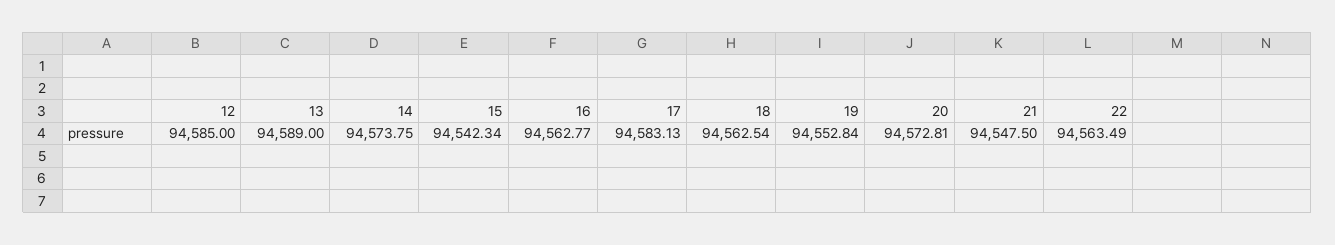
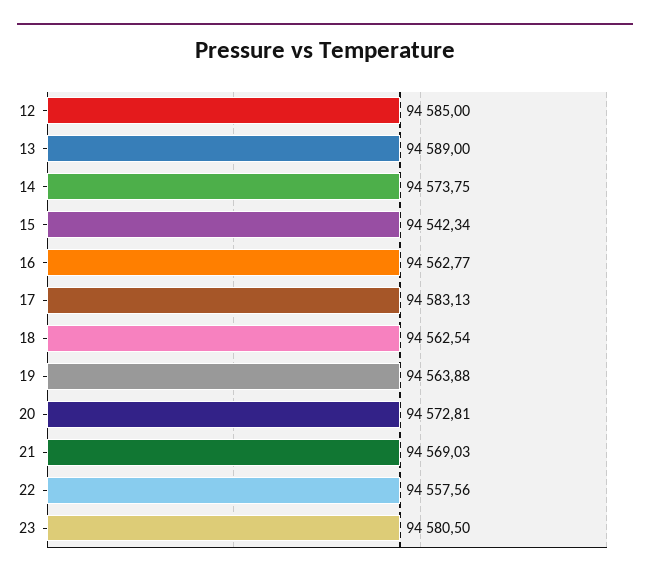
19: 94552.84 -> 94563.88
21: 94547.5 -> 94569.03
22: 94563.49 -> 94557.56
23: none -> 94580.5

